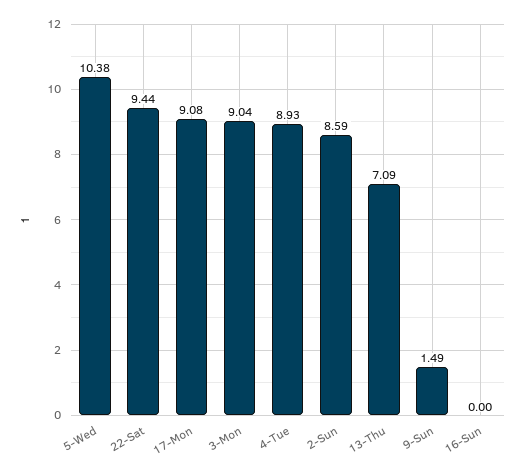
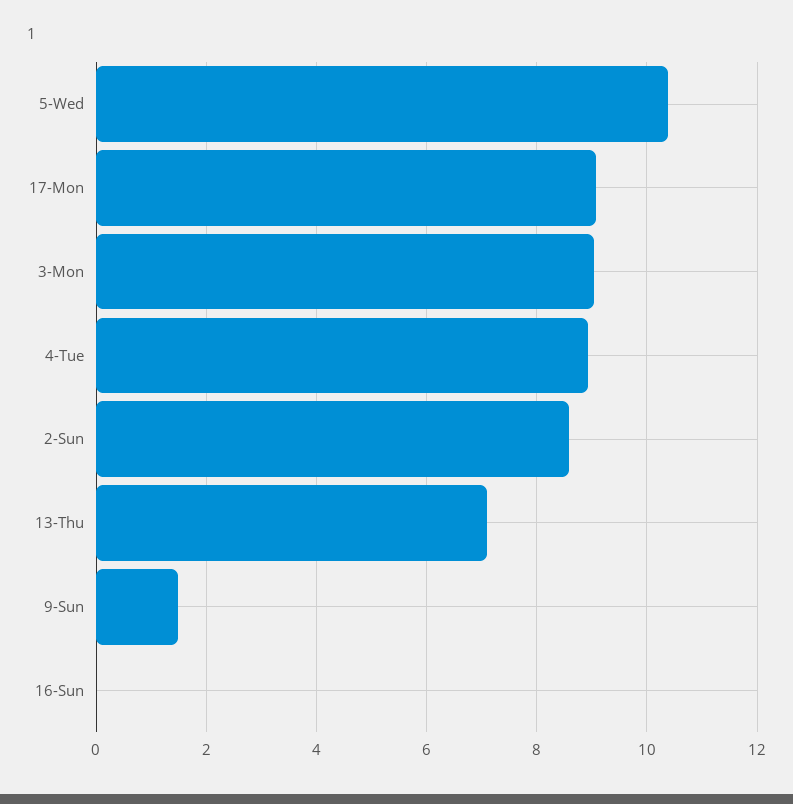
22-Sat: 9.44 -> none

